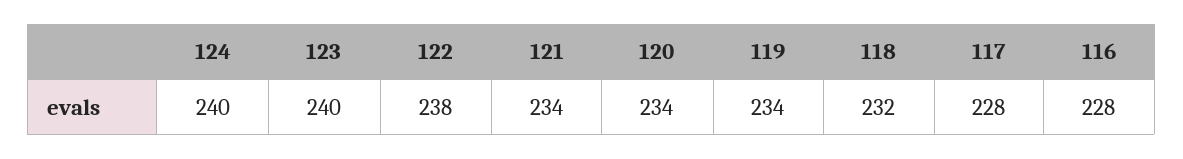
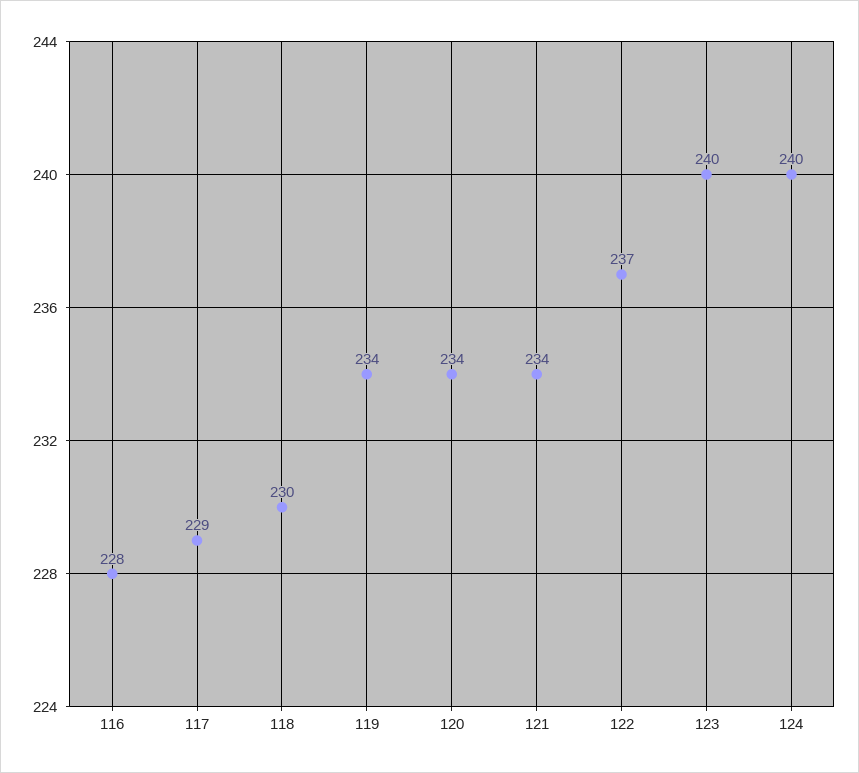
122: 238 -> 237
118: 232 -> 230
117: 228 -> 229

